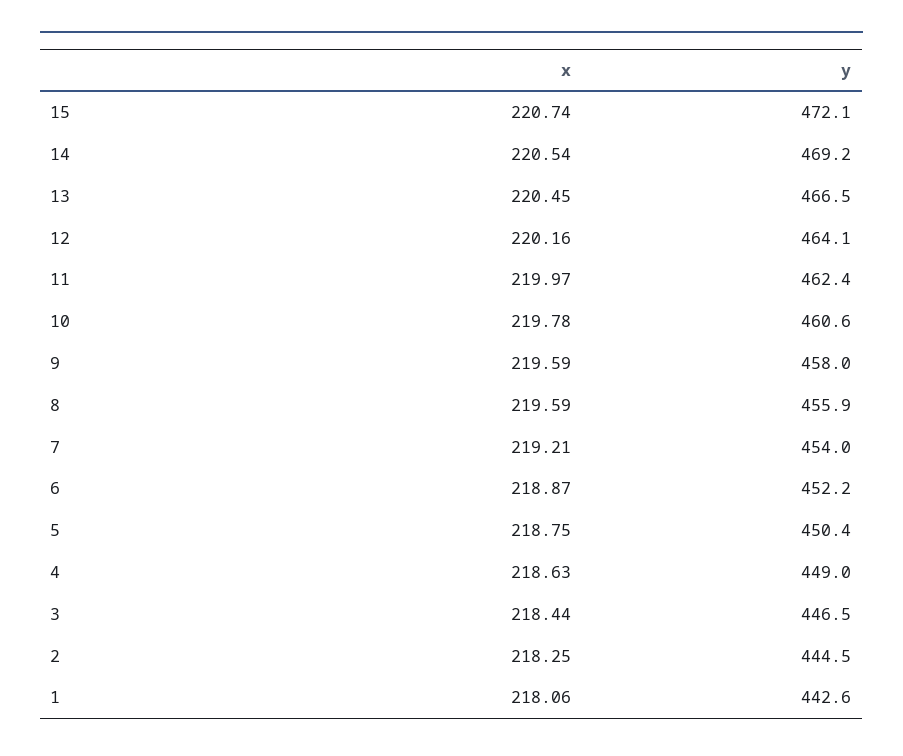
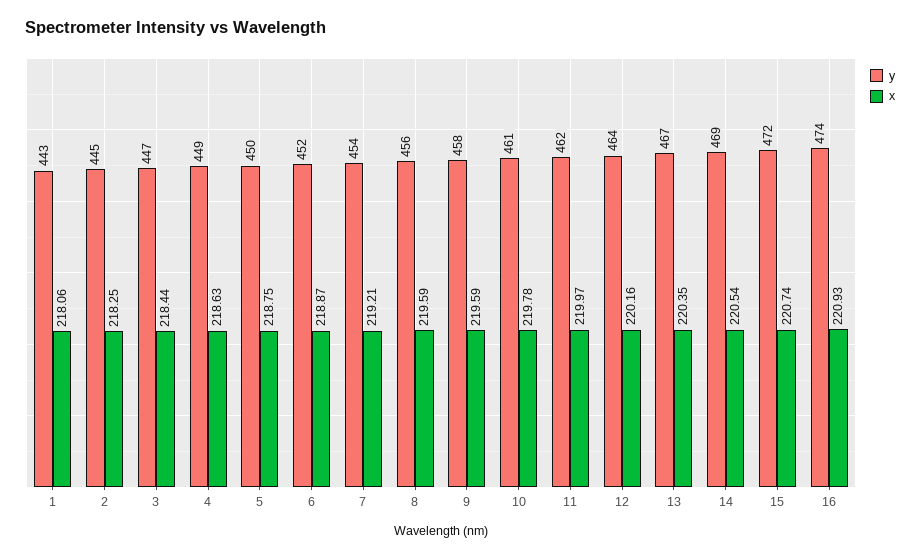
x, 13: 220.45 -> 220.35
y, 16: none -> 474
x, 16: none -> 220.93

